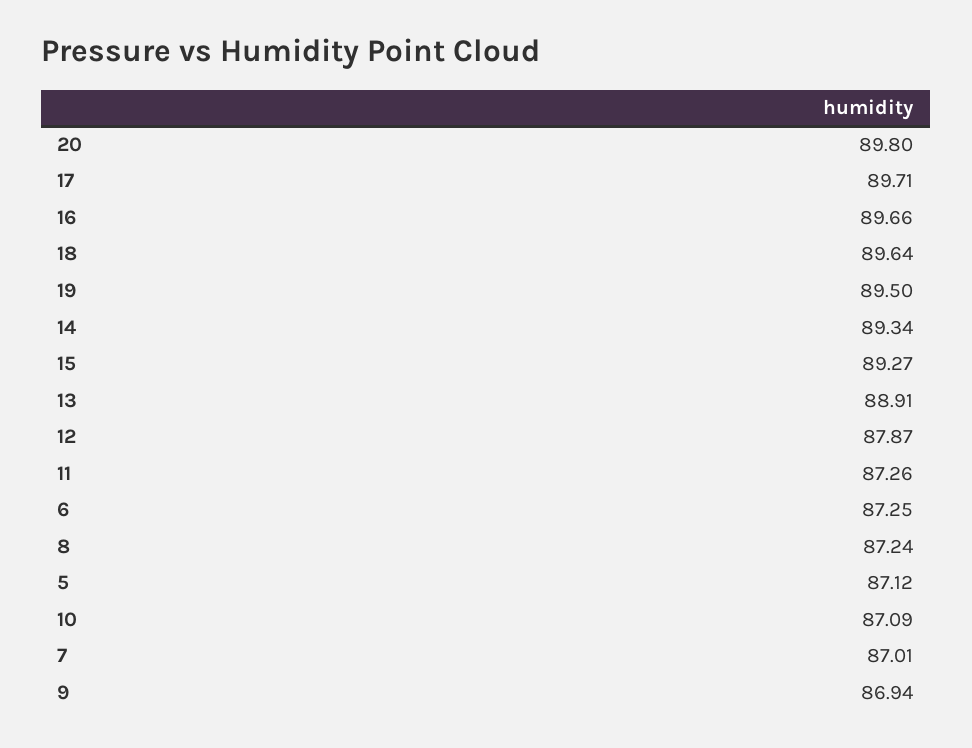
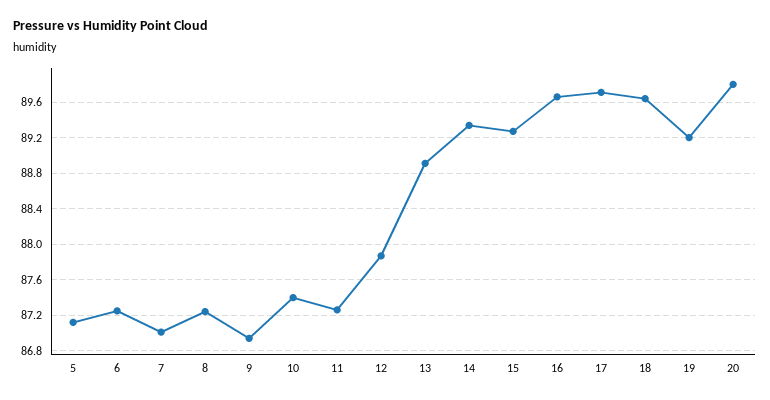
19: 89.5 -> 89.2
10: 87.09 -> 87.4

